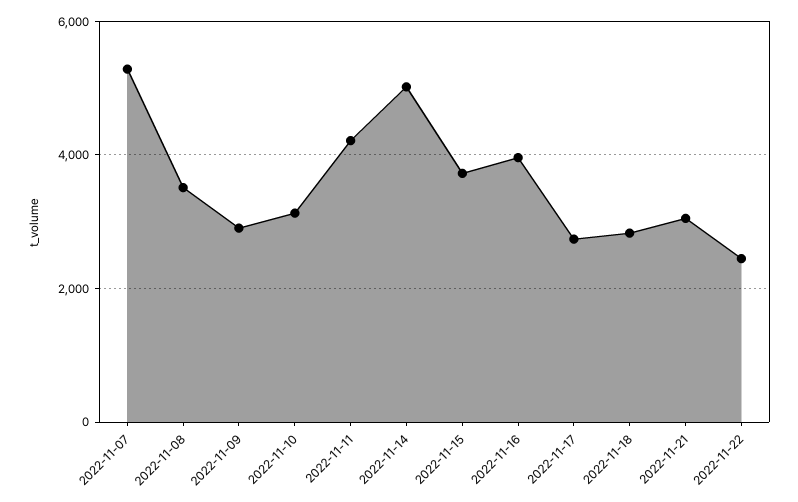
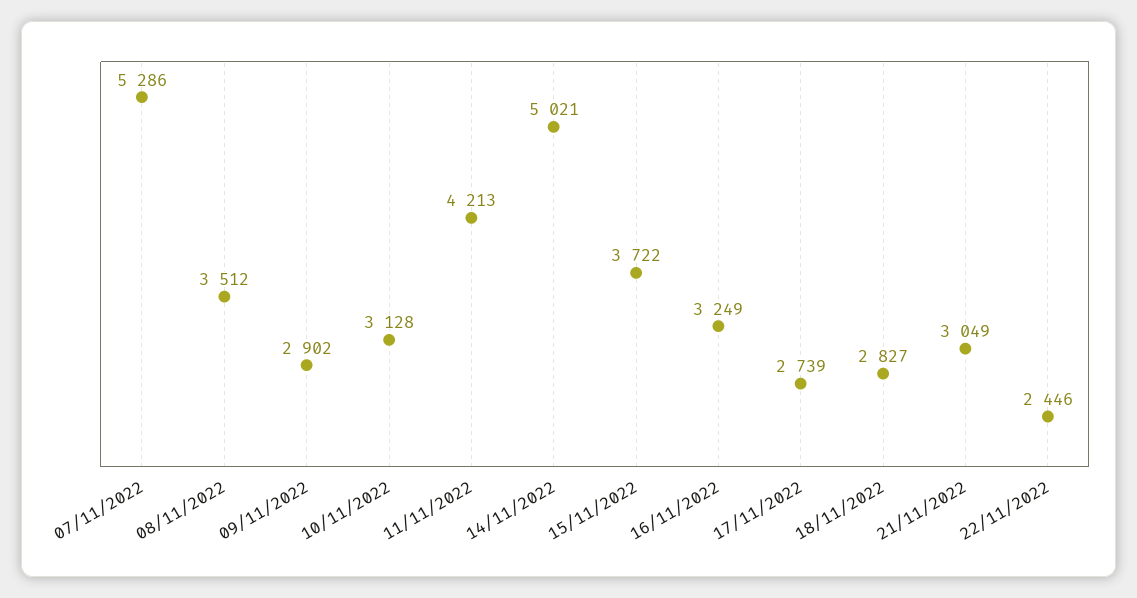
2022-11-16: 4000 -> 3249

